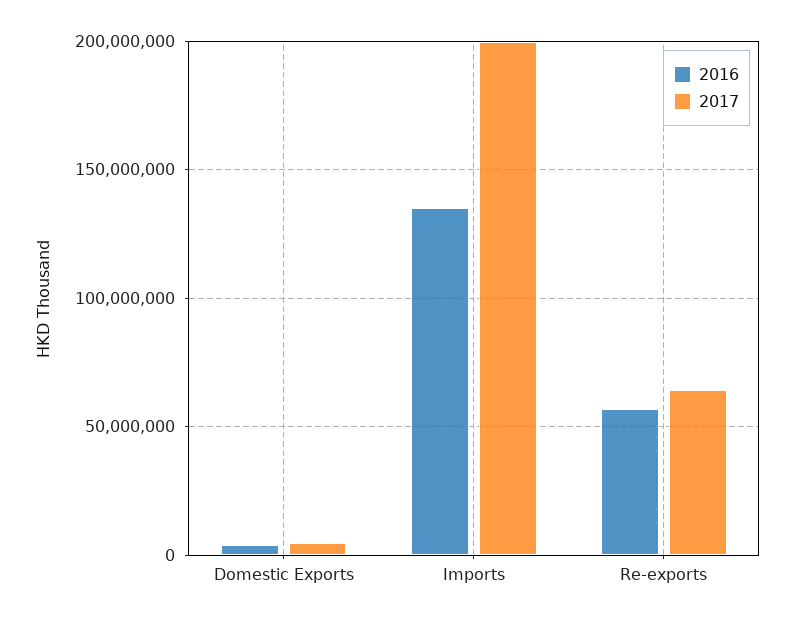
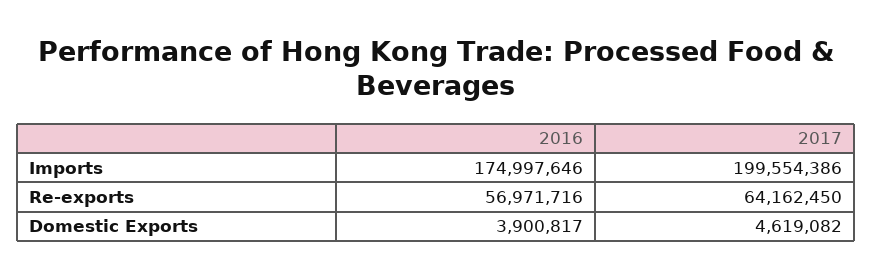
2016, Imports: 135000000 -> 174997646

